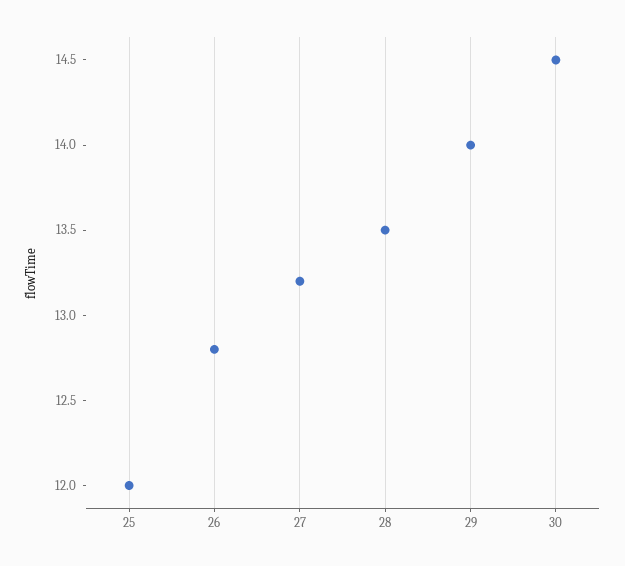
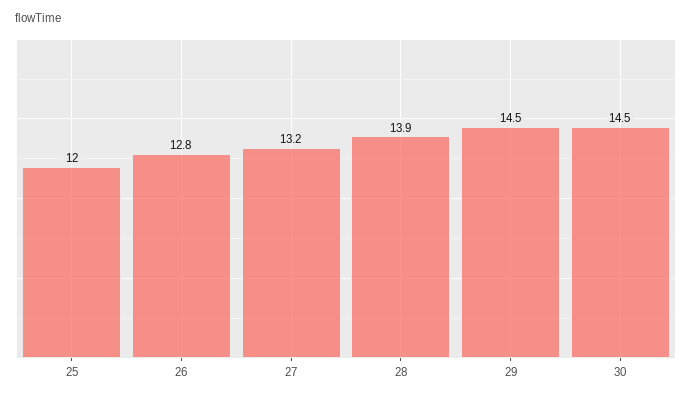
28: 13.5 -> 13.9
29: 14 -> 14.5

